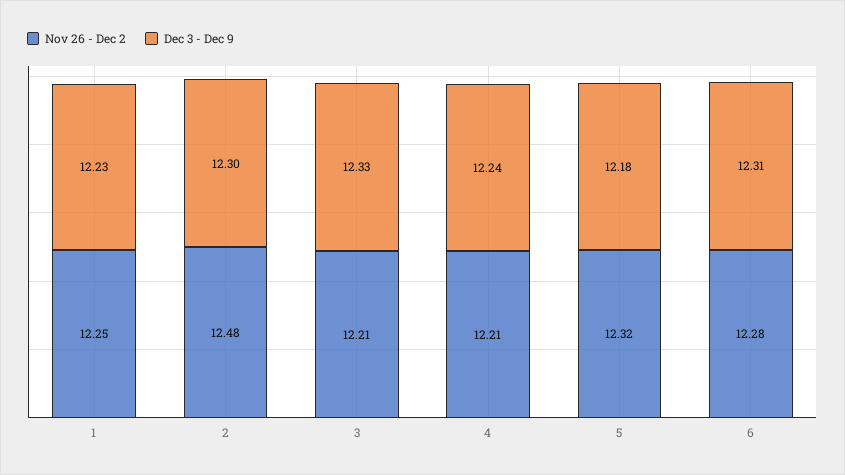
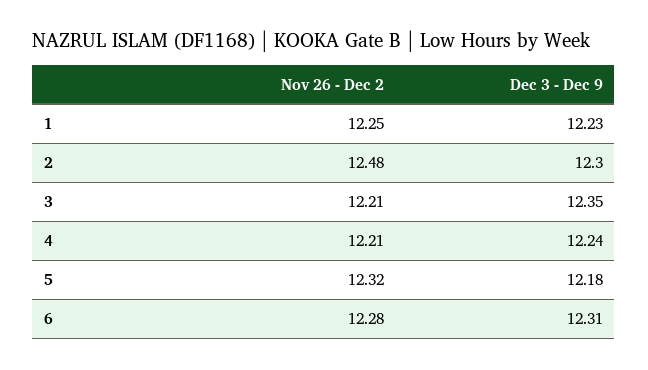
Dec 3 - Dec 9, 3: 12.33 -> 12.35

